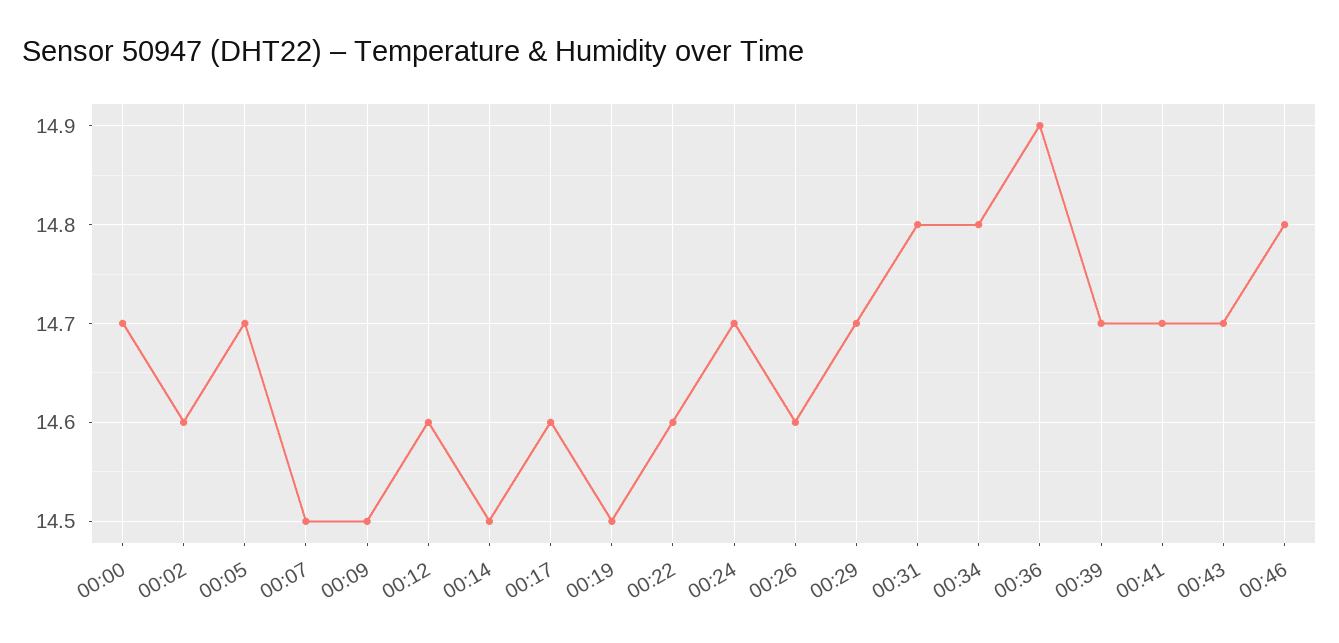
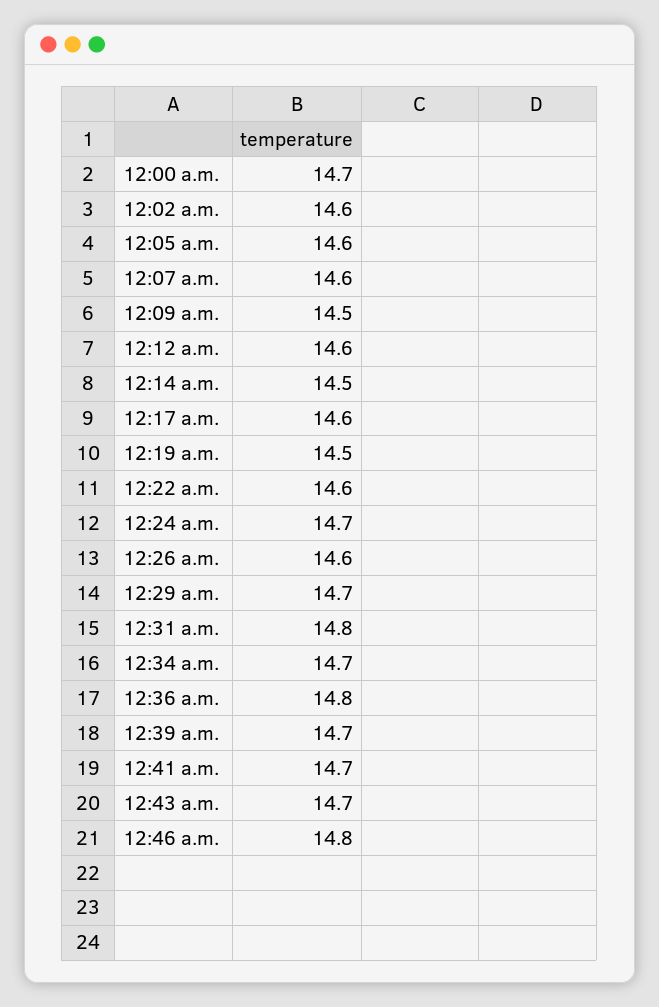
00:05: 14.7 -> 14.6
00:07: 14.5 -> 14.6
00:34: 14.8 -> 14.7
00:36: 14.9 -> 14.8

